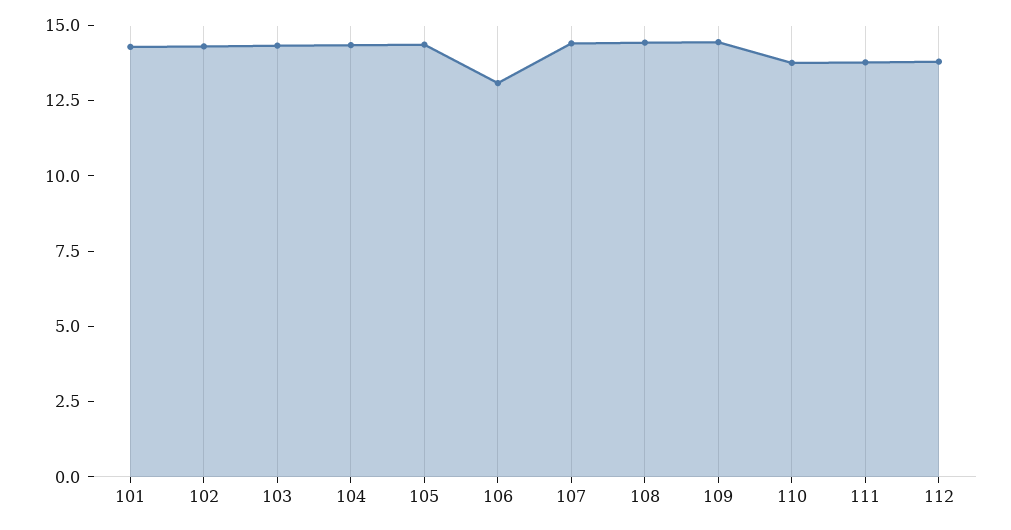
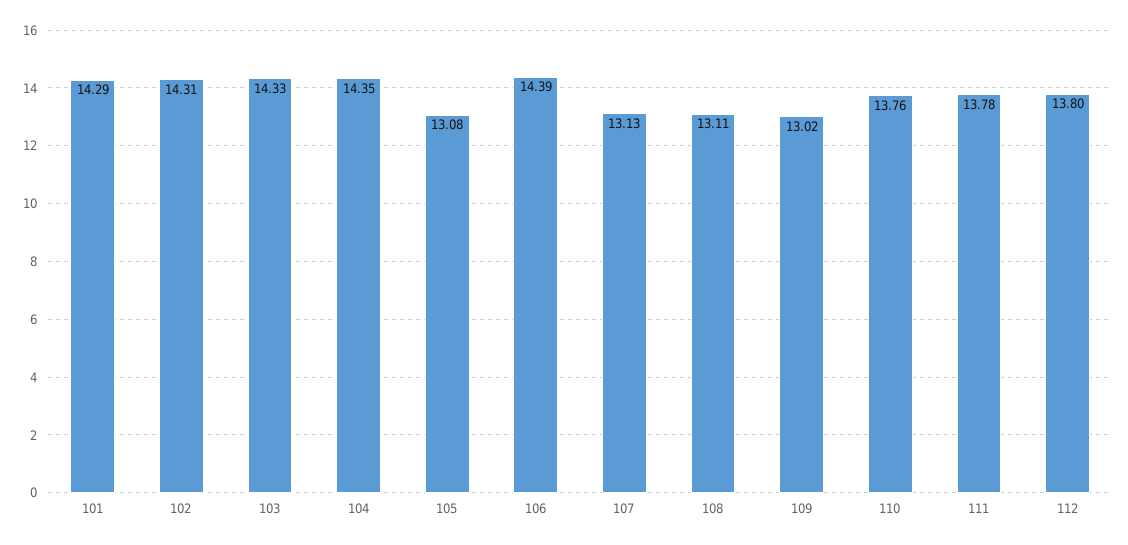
105: 14.5 -> 13.08
106: 13 -> 14.39
107: 14.5 -> 13.13
108: 14.5 -> 13.11
109: 14.5 -> 13.02

